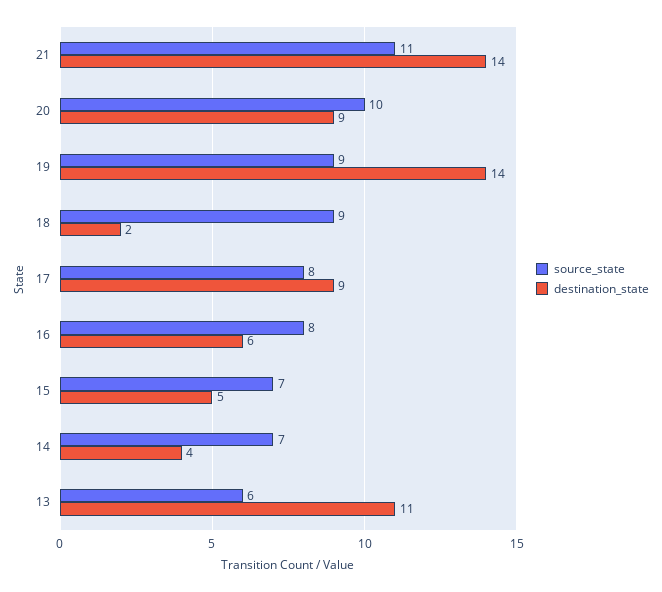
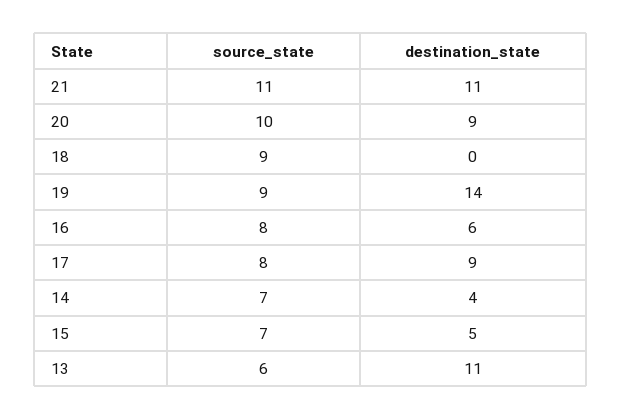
destination_state, 21: 14 -> 11
destination_state, 18: 2 -> 0

